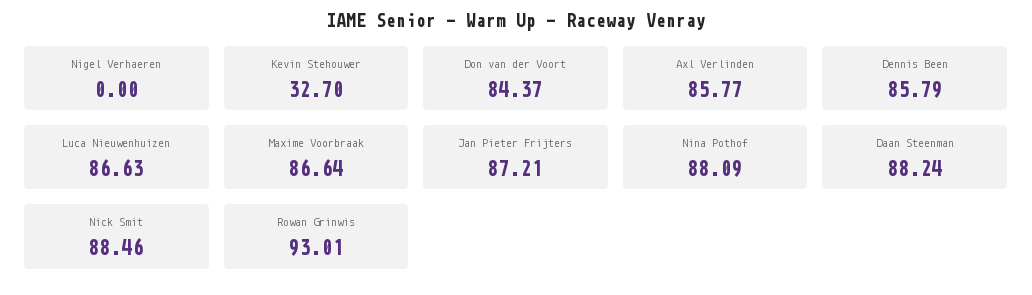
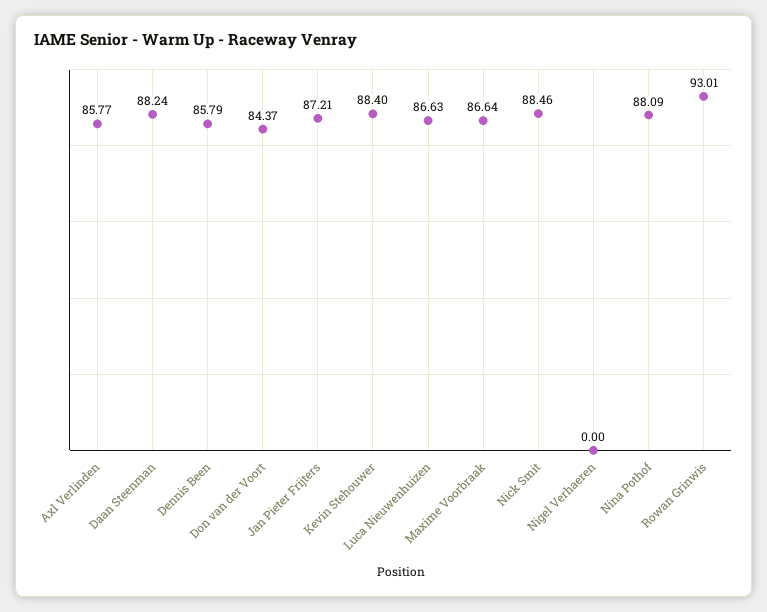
Kevin Stehouwer: 32.7 -> 88.4

